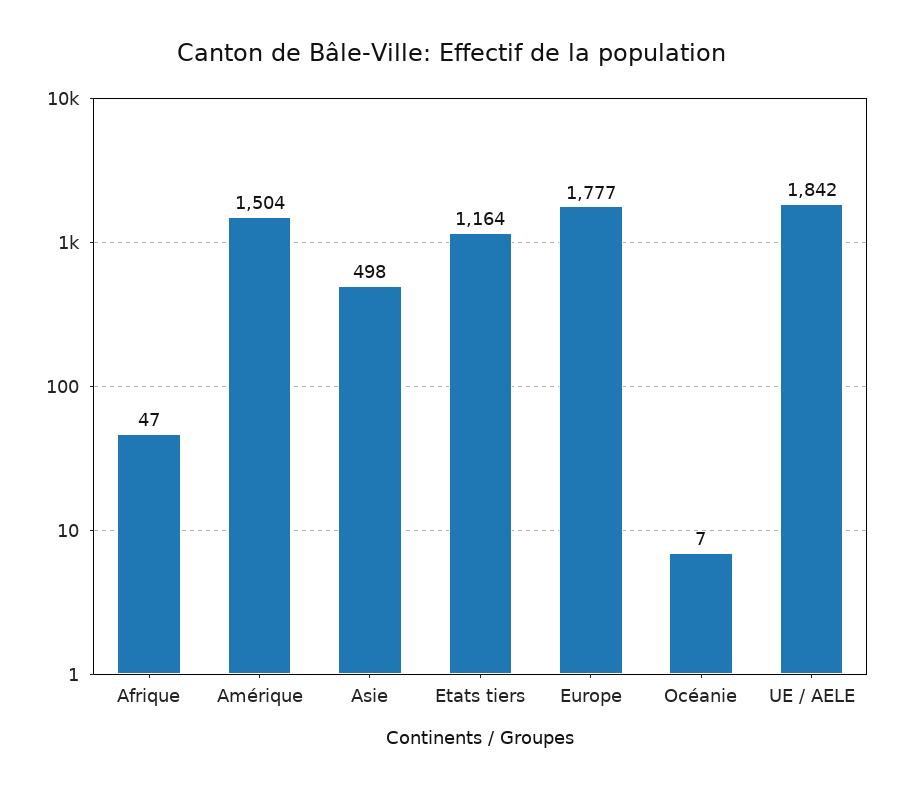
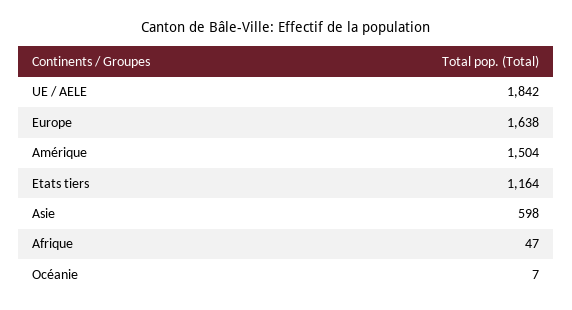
Asie: 498 -> 598
Europe: 1777 -> 1638

